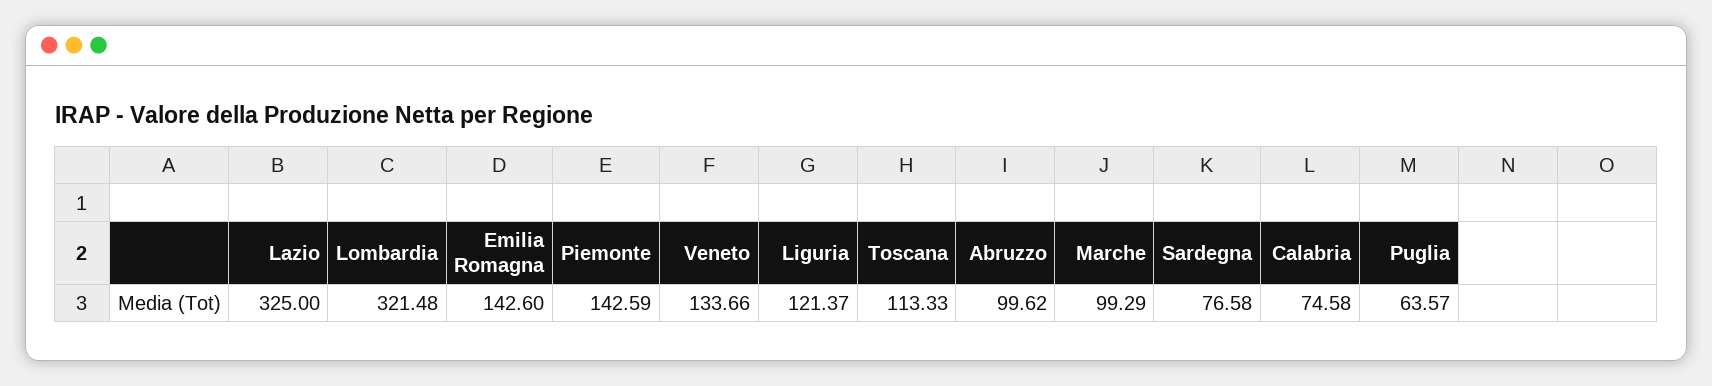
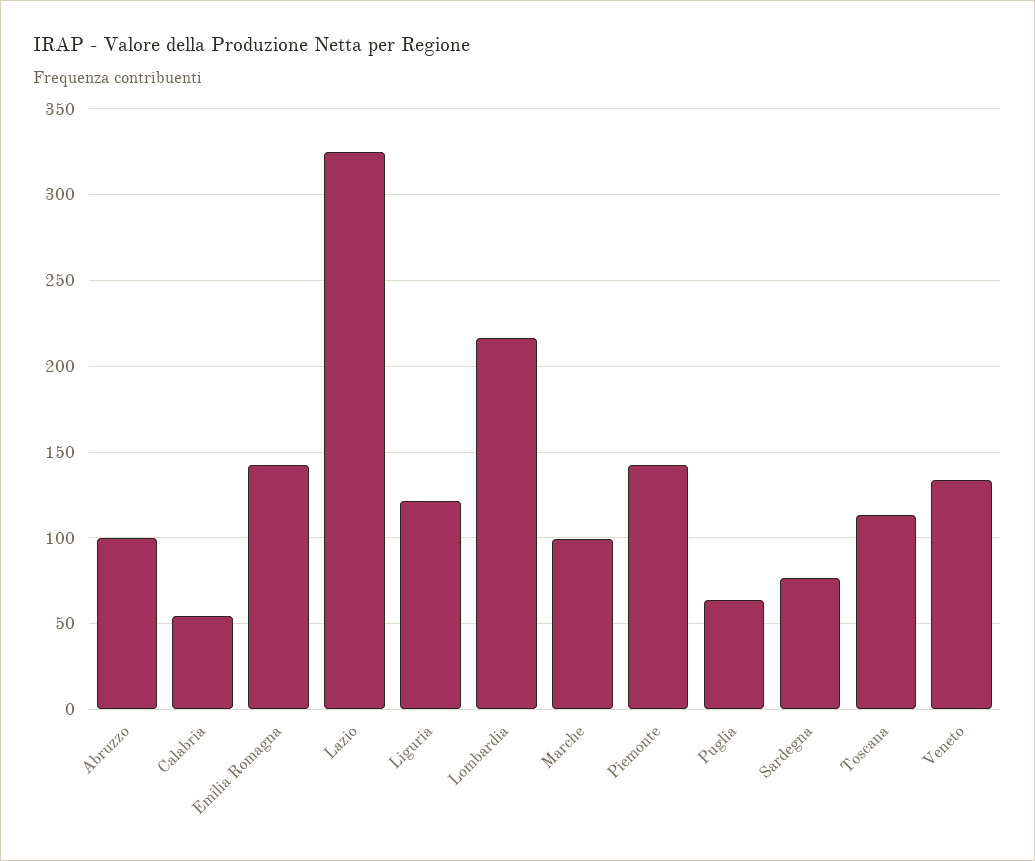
Lombardia: 321.48 -> 215
Calabria: 74.58 -> 55

